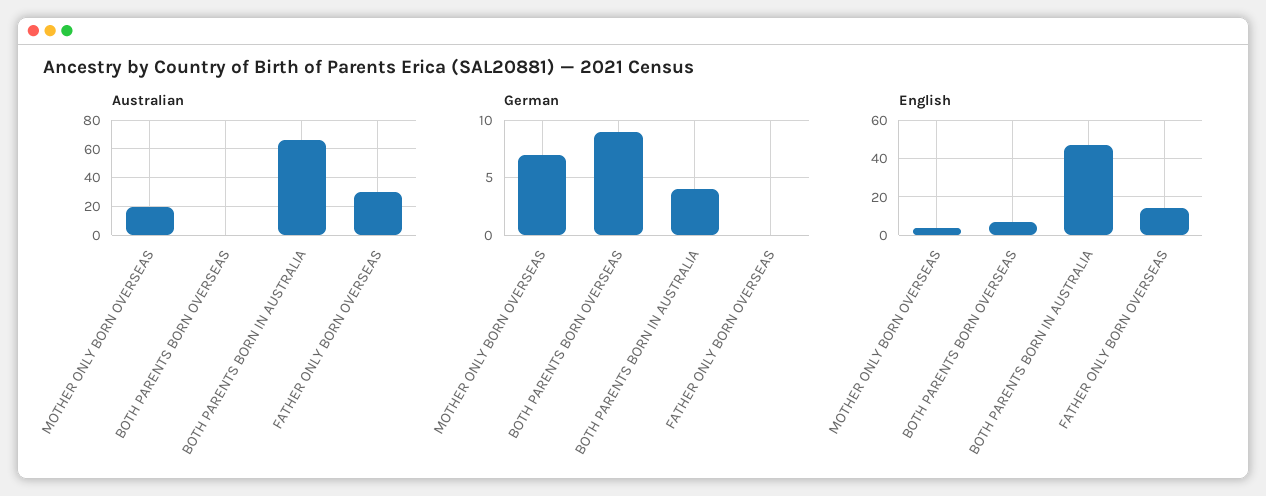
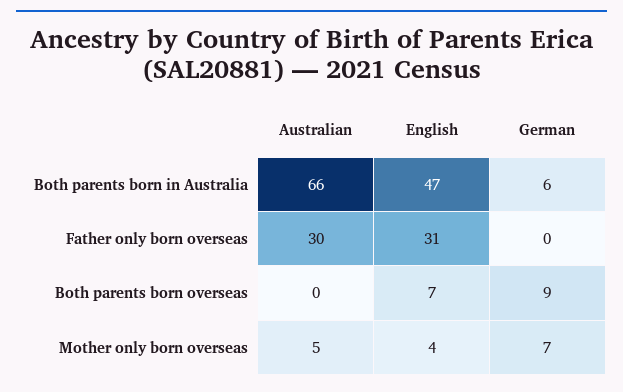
Australian, MOTHER ONLY BORN OVERSEAS: 20 -> 5
German, BOTH PARENTS BORN IN AUSTRALIA: 4 -> 6
English, FATHER ONLY BORN OVERSEAS: 15 -> 31

